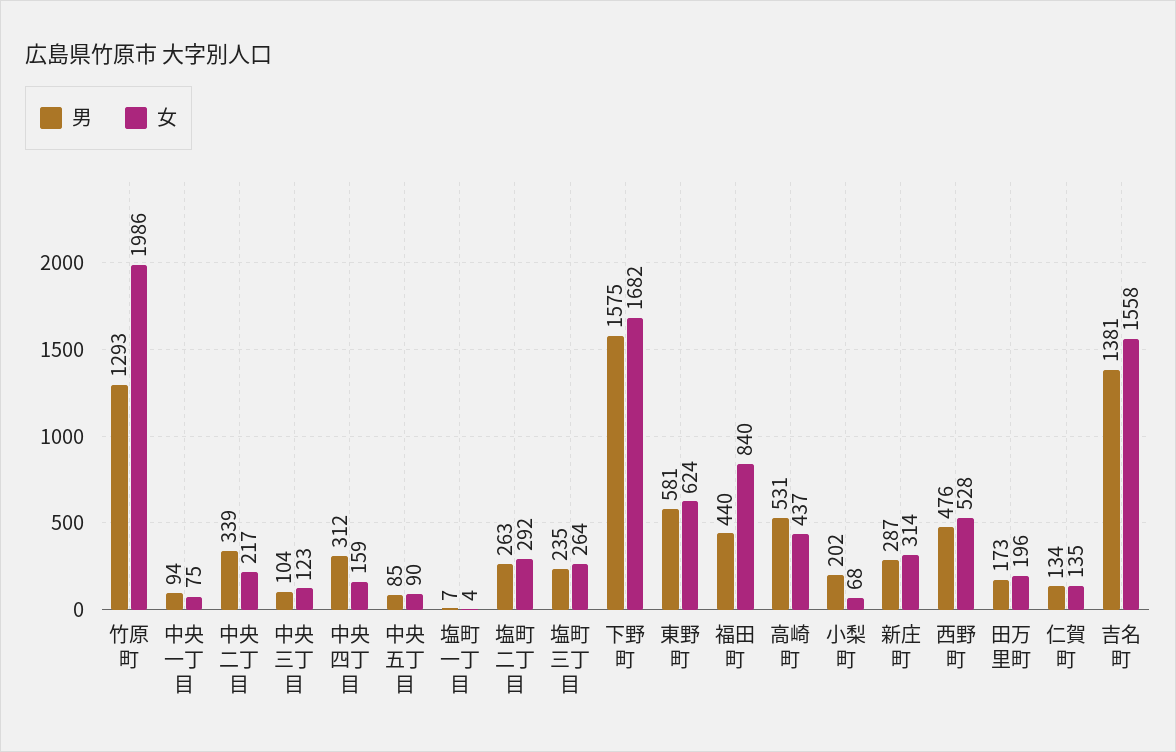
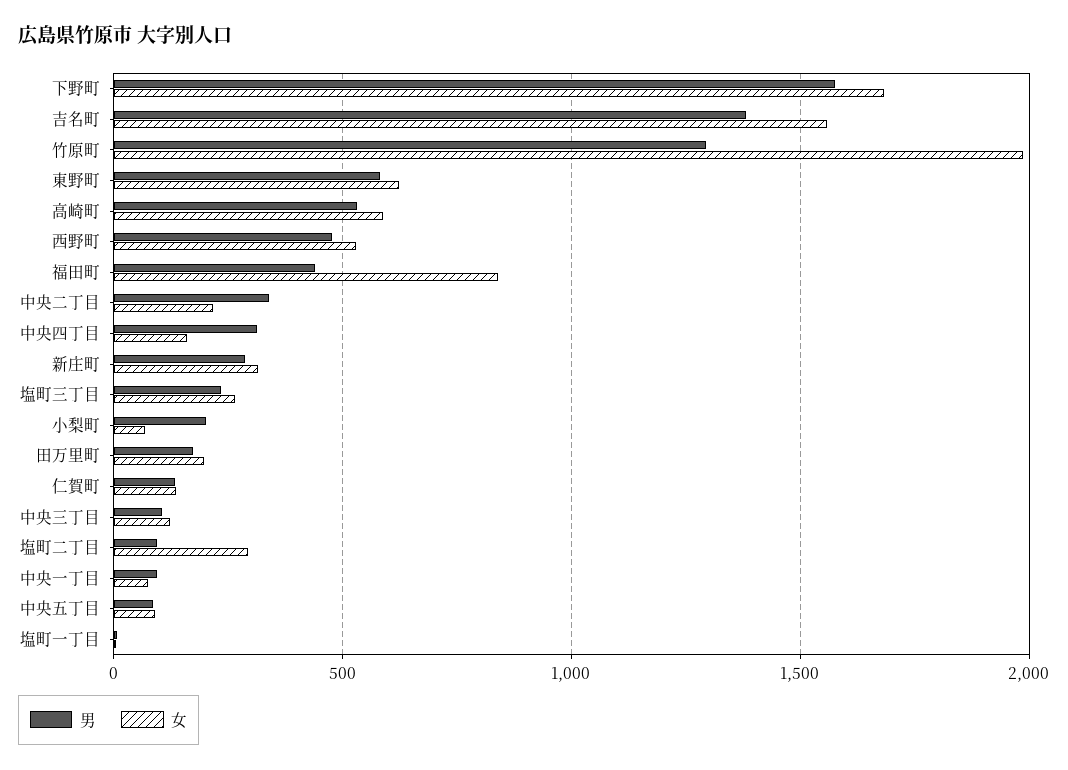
男, 塩町二丁目: 263 -> 100
女, 高崎町: 437 -> 600

